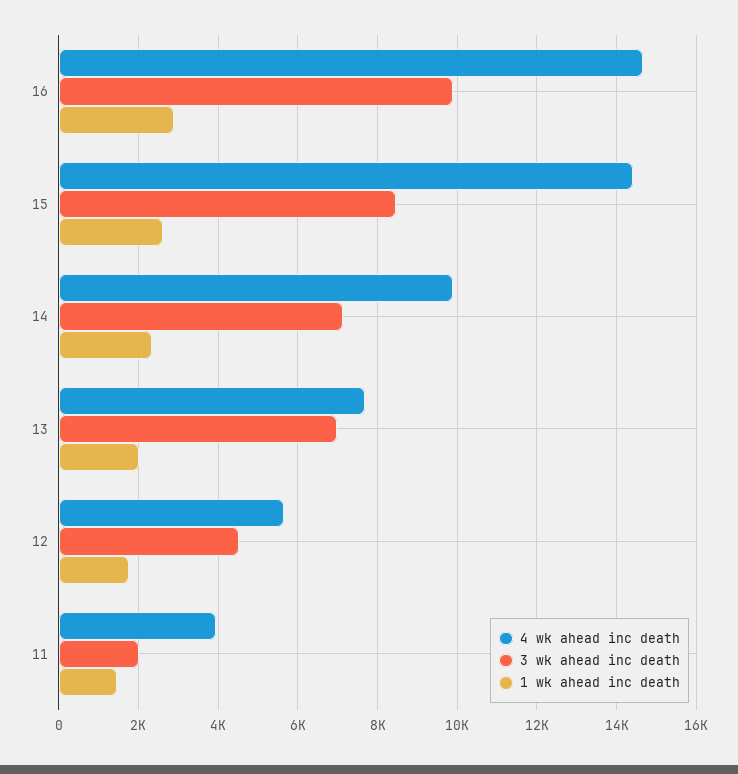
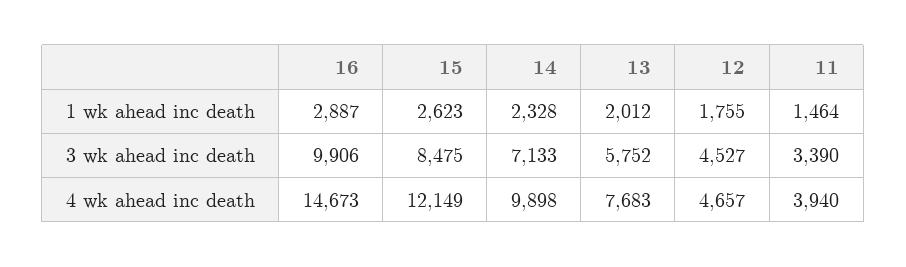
4 wk ahead inc death, 15: 14400 -> 12149
3 wk ahead inc death, 13: 7000 -> 5752
4 wk ahead inc death, 12: 5600 -> 4657
3 wk ahead inc death, 11: 2000 -> 3390

